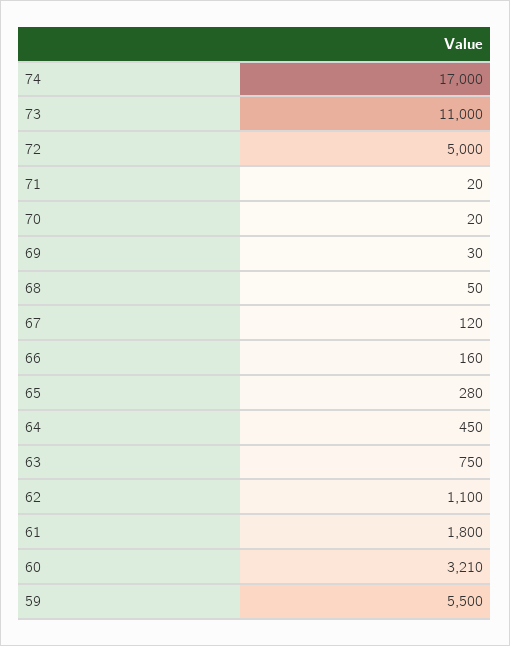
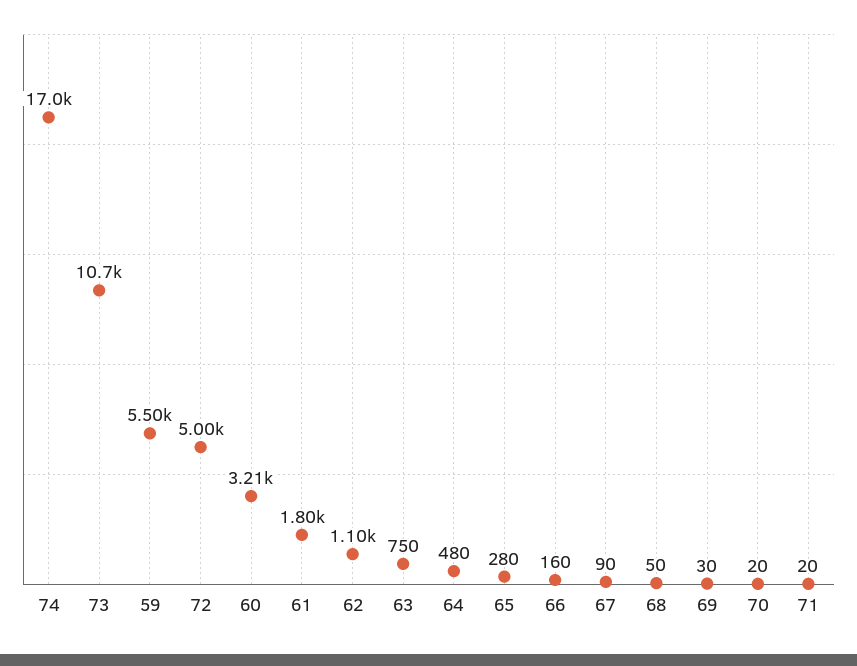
73: 11000 -> 10700
67: 120 -> 90
64: 450 -> 480

